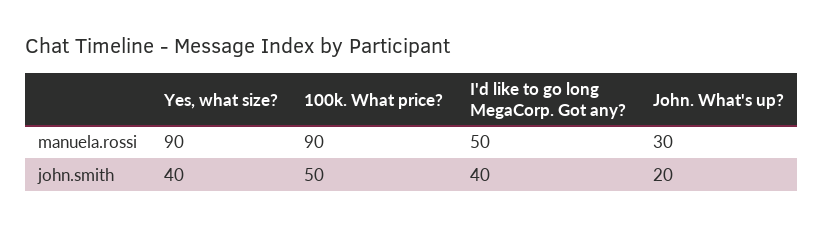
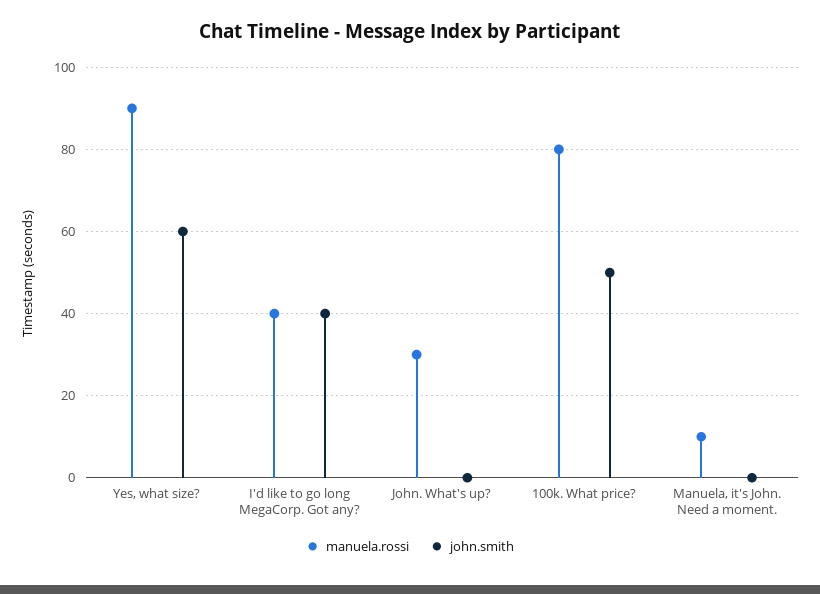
manuela.rossi, 100k. What price?: 90 -> 80
manuela.rossi, I'd like to go long MegaCorp. Got any?: 50 -> 40
john.smith, Yes, what size?: 40 -> 60
john.smith, John. What's up?: 20 -> 0
manuela.rossi, Manuela, it's John. Need a moment.: none -> 10
john.smith, Manuela, it's John. Need a moment.: none -> 0

